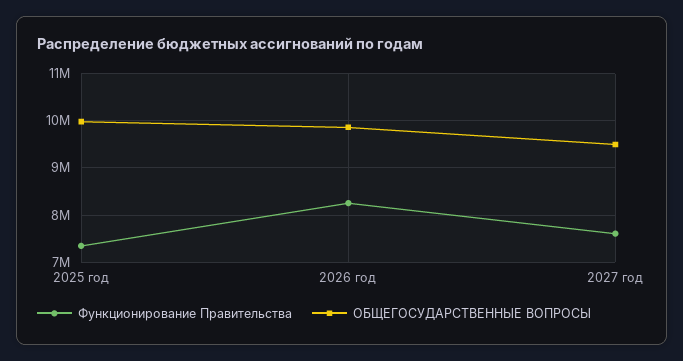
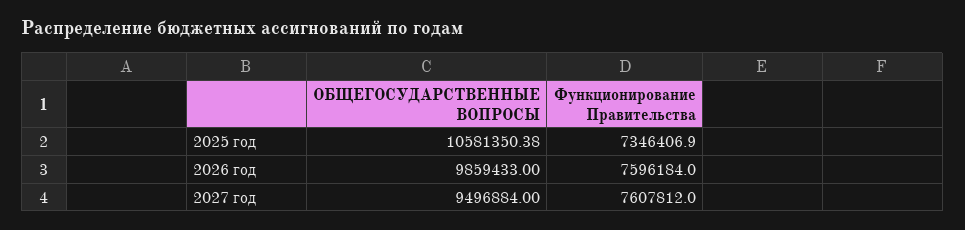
ОБЩЕГОСУДАРСТВЕННЫЕ ВОПРОСЫ, 2025 год: 10000000 -> 10581350.38
Функционирование Правительства, 2026 год: 8200000 -> 7596184

